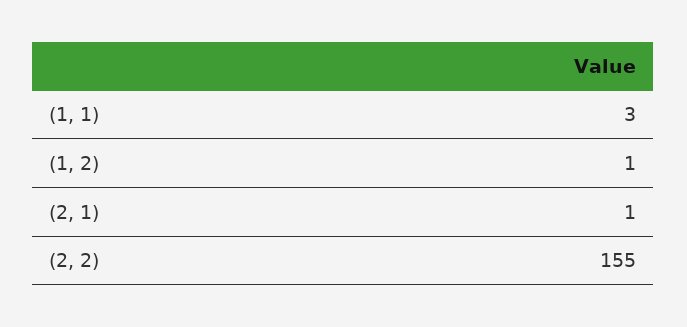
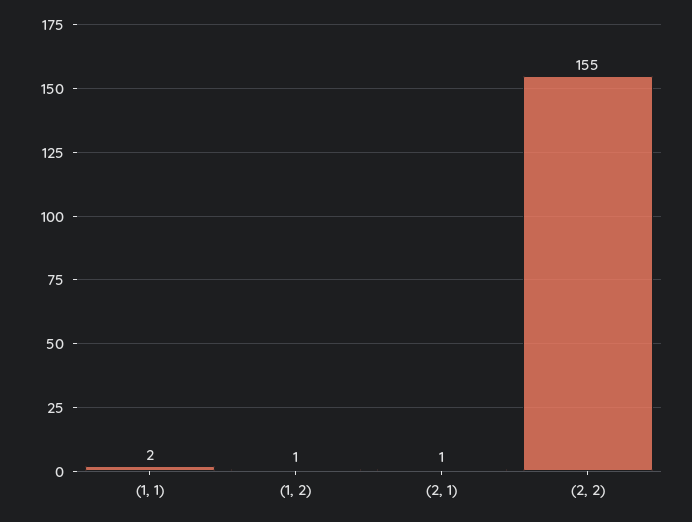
(1, 1): 3 -> 2

